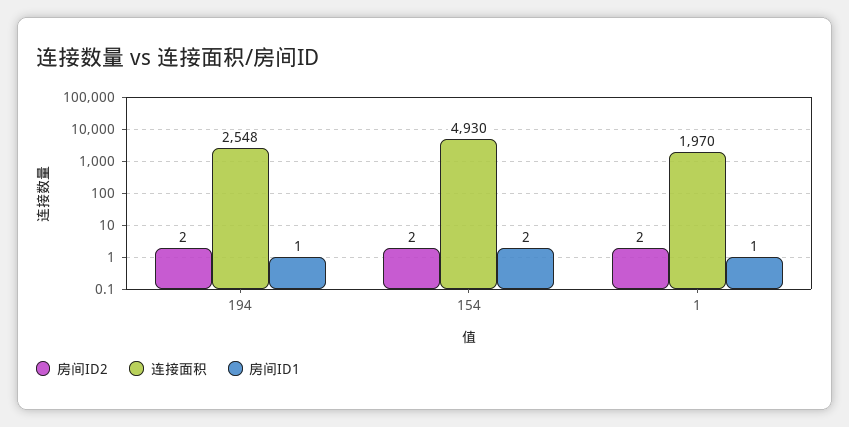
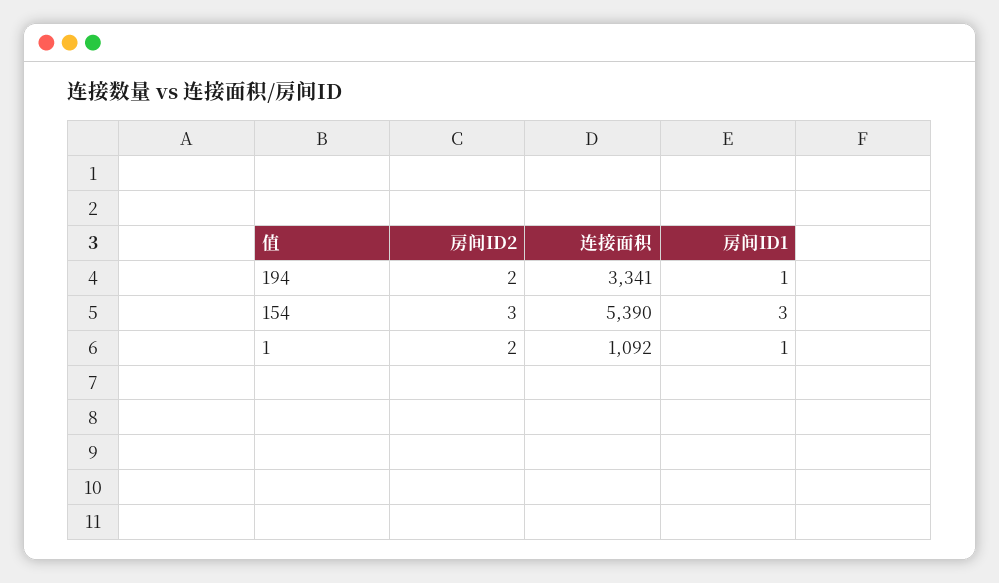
连接面积, 194: 2548 -> 3341
房间ID2, 154: 2 -> 3
连接面积, 154: 4930 -> 5390
房间ID1, 154: 2 -> 3
连接面积, 1: 1970 -> 1092

